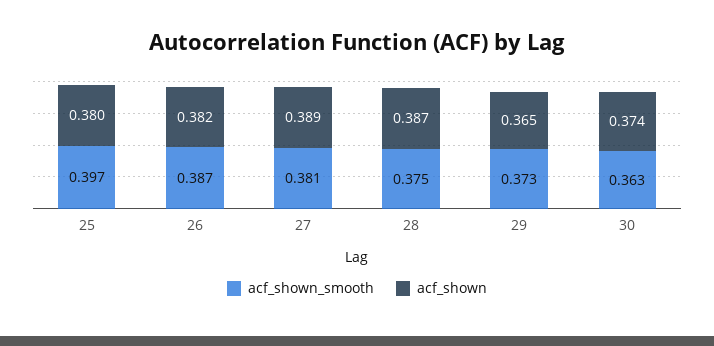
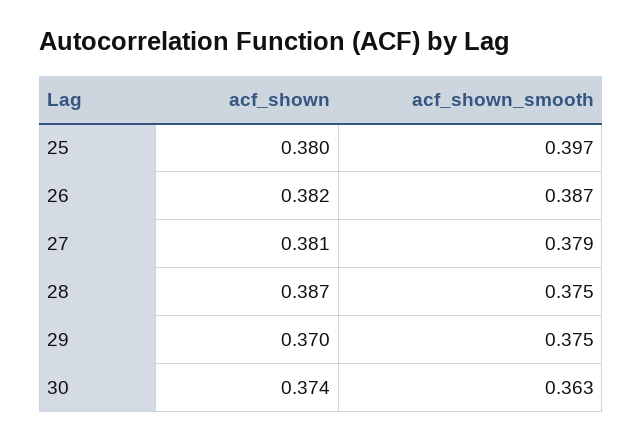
acf_shown_smooth, 27: 0.381 -> 0.379
acf_shown, 27: 0.389 -> 0.381
acf_shown_smooth, 29: 0.373 -> 0.375
acf_shown, 29: 0.365 -> 0.37

